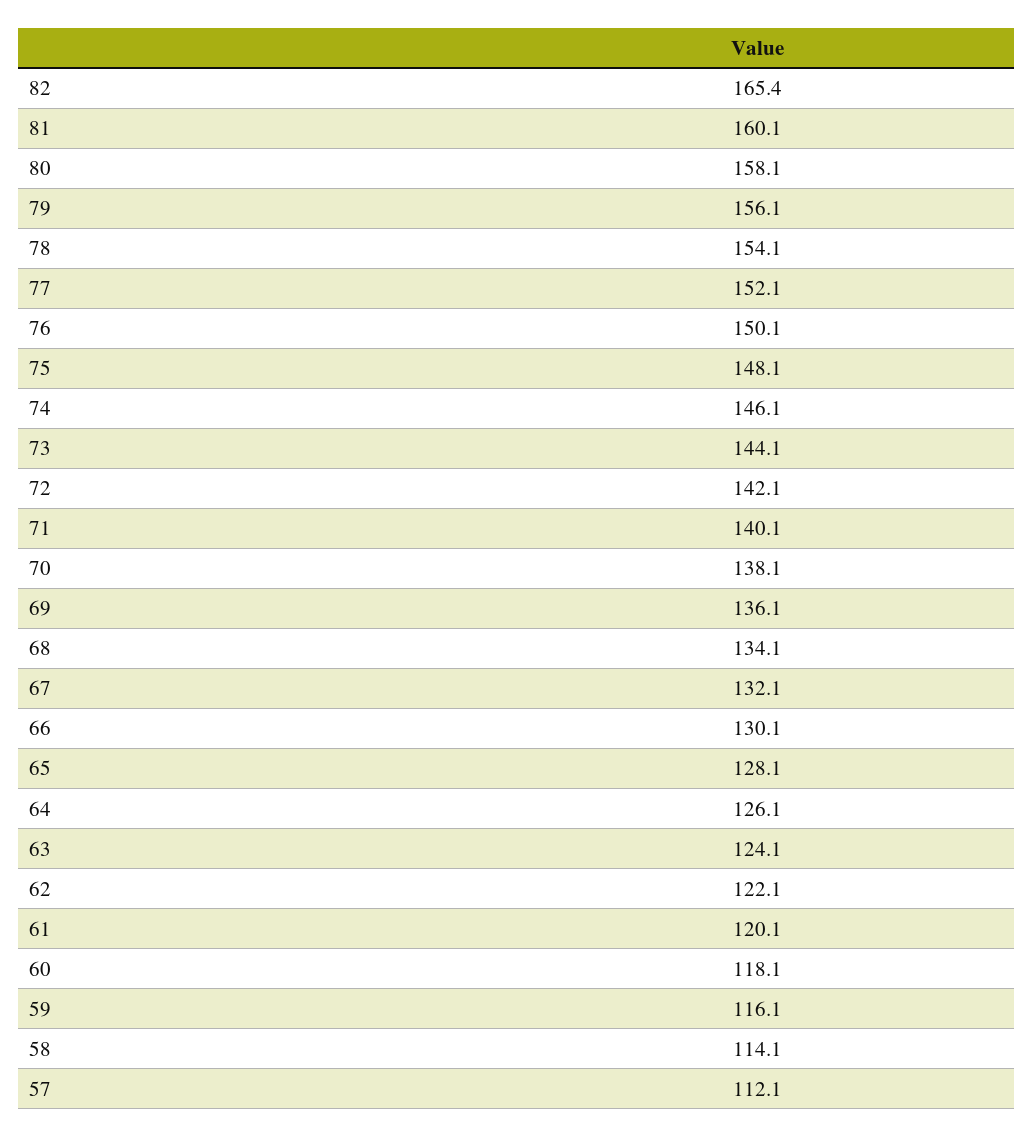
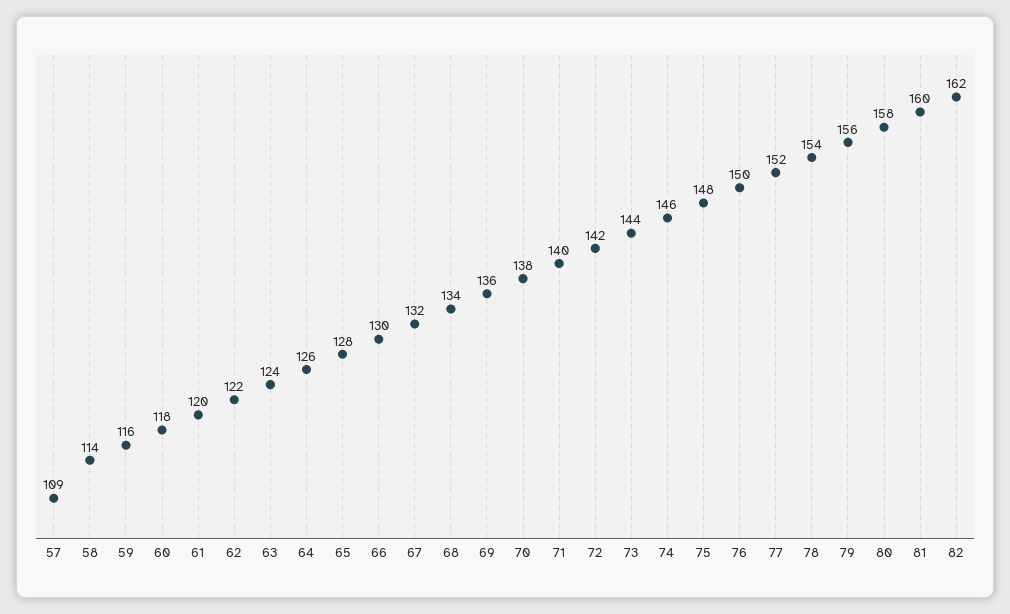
82: 165.4 -> 162
57: 112.1 -> 109

